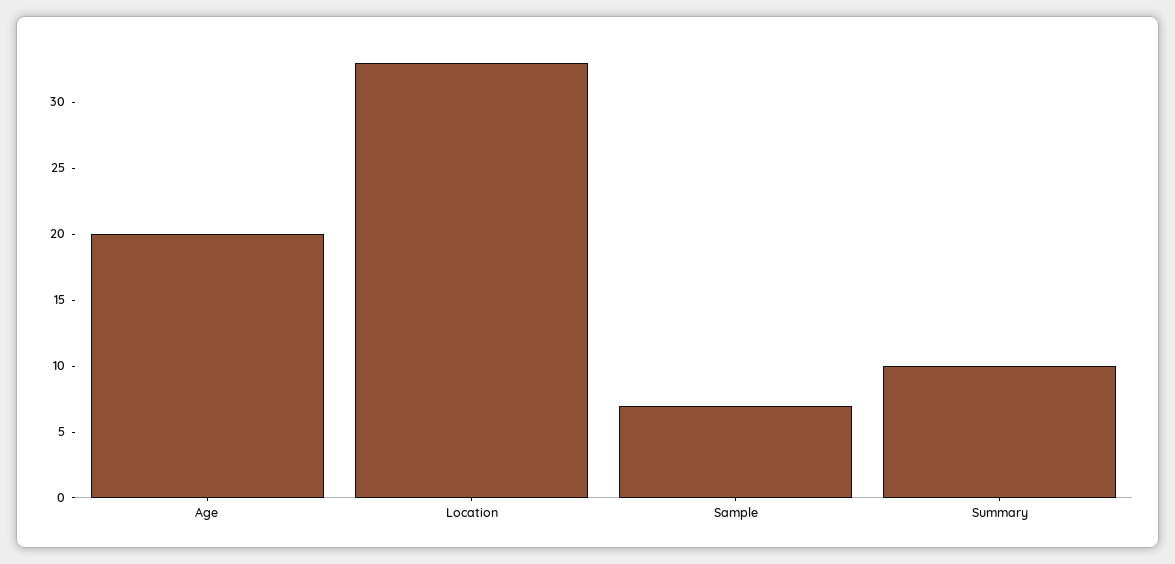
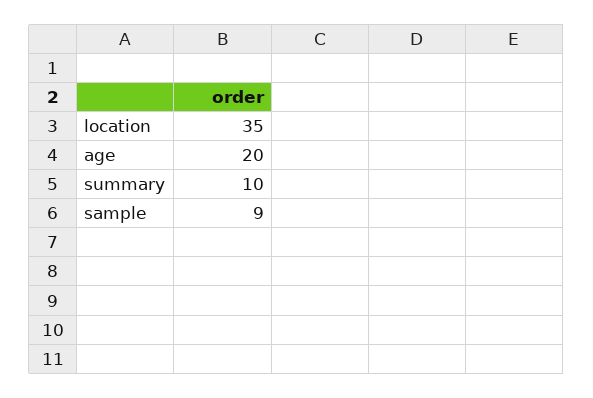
Location: 33 -> 35
Sample: 7 -> 9

